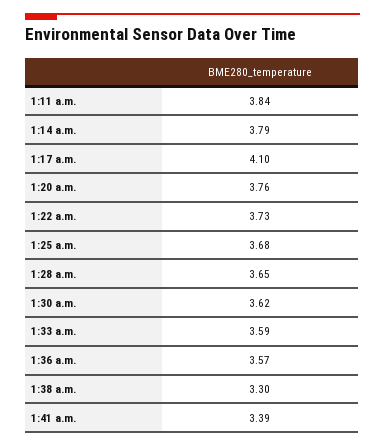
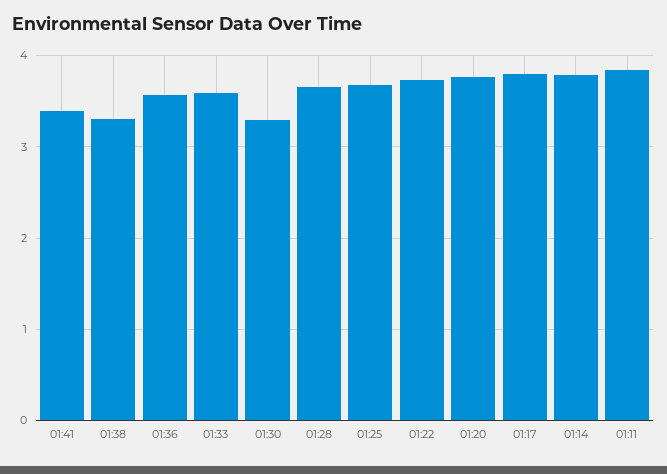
1:17 a.m.: 4.1 -> 3.8
1:30 a.m.: 3.62 -> 3.3

